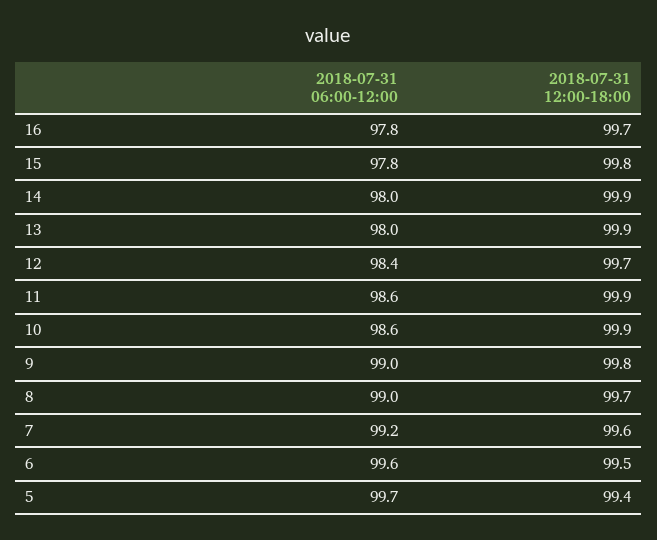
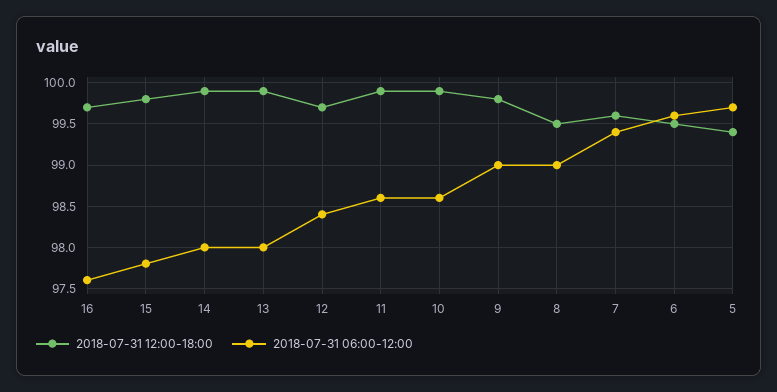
2018-07-31 06:00-12:00, 16: 97.8 -> 97.6
2018-07-31 12:00-18:00, 8: 99.7 -> 99.5
2018-07-31 06:00-12:00, 7: 99.2 -> 99.4

